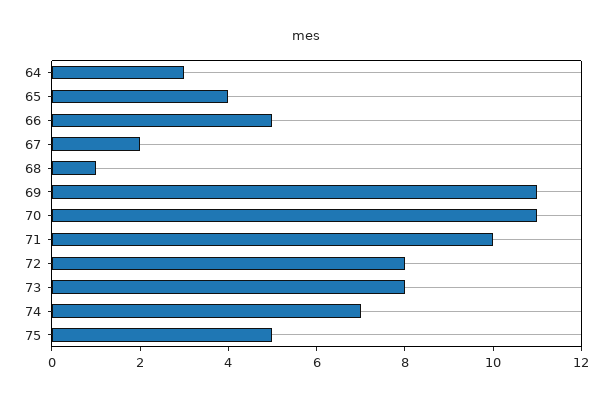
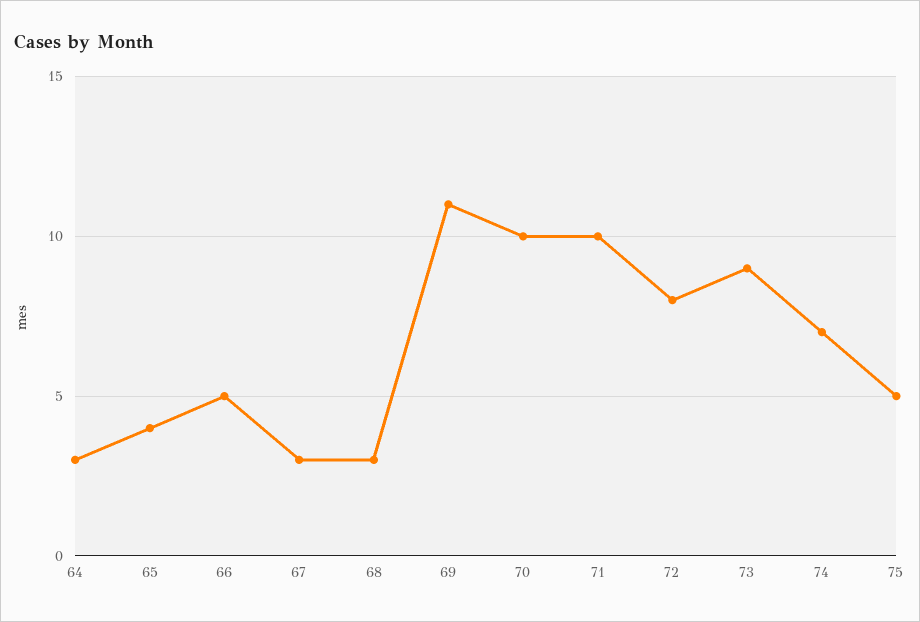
67: 2 -> 3
68: 1 -> 3
70: 11 -> 10
73: 8 -> 9

